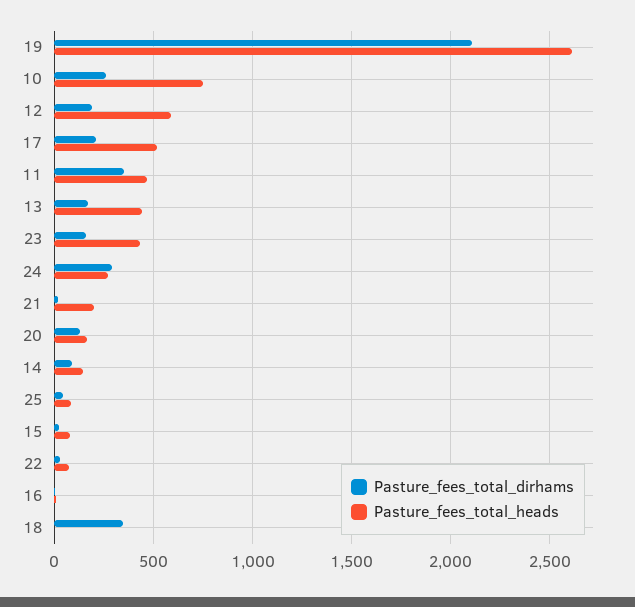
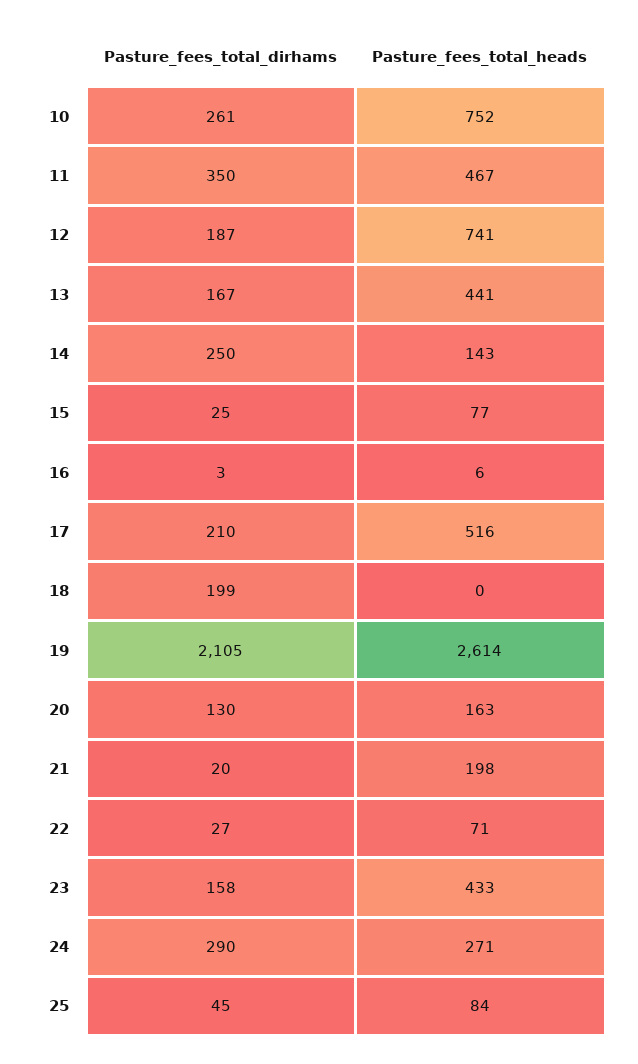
Pasture_fees_total_heads, 12: 600 -> 741
Pasture_fees_total_dirhams, 14: 100 -> 250
Pasture_fees_total_dirhams, 18: 350 -> 199

